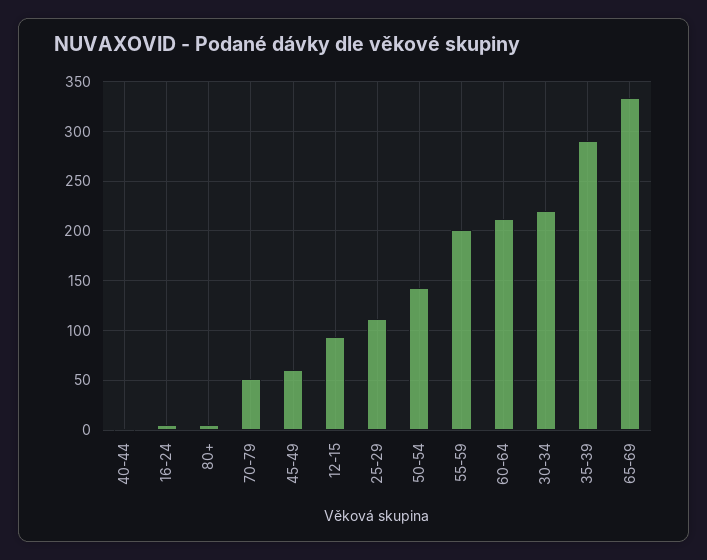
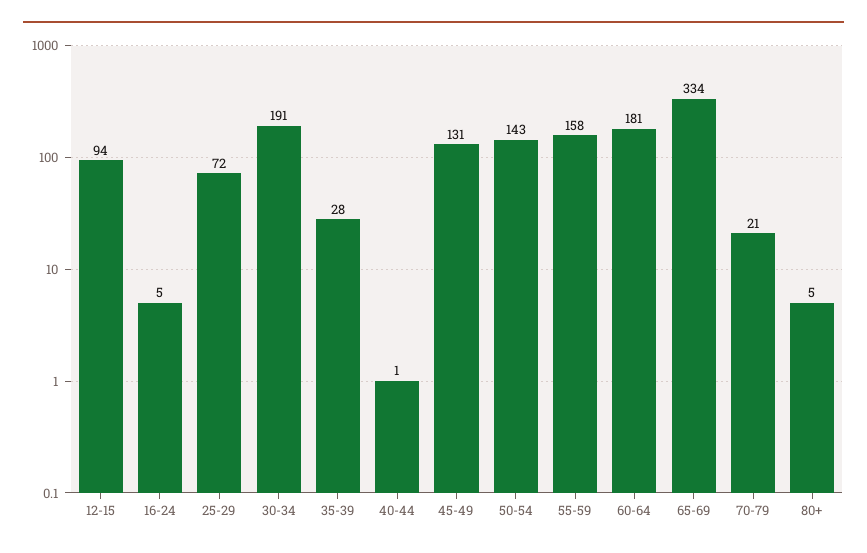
70-79: 50 -> 21
45-49: 60 -> 131
25-29: 110 -> 72
55-59: 200 -> 158
60-64: 210 -> 181
30-34: 220 -> 191
35-39: 290 -> 28

